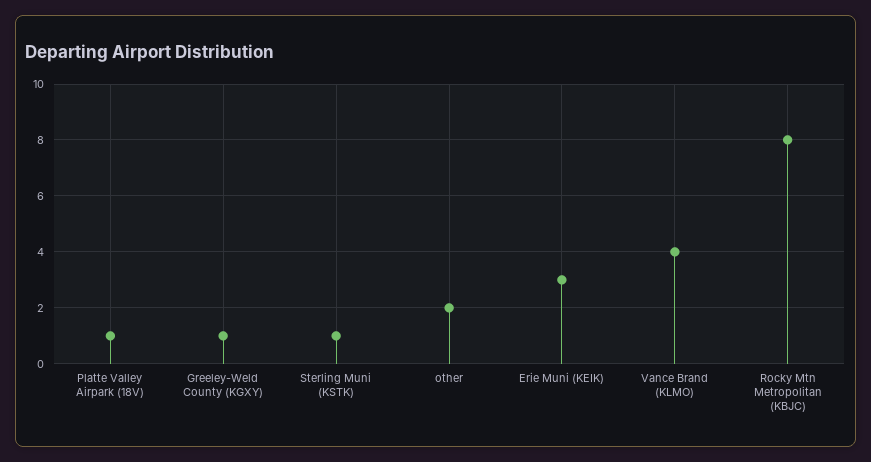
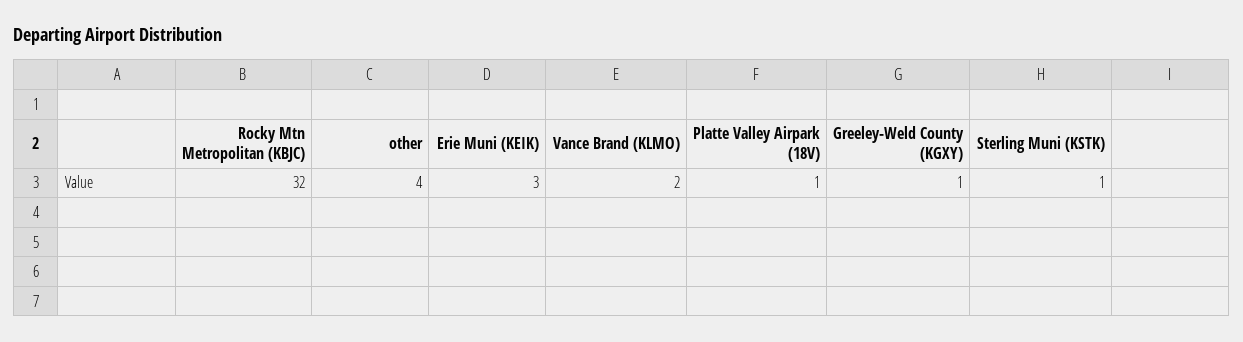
other: 2 -> 4
Vance Brand (KLMO): 4 -> 2
Rocky Mtn Metropolitan (KBJC): 8 -> 32

